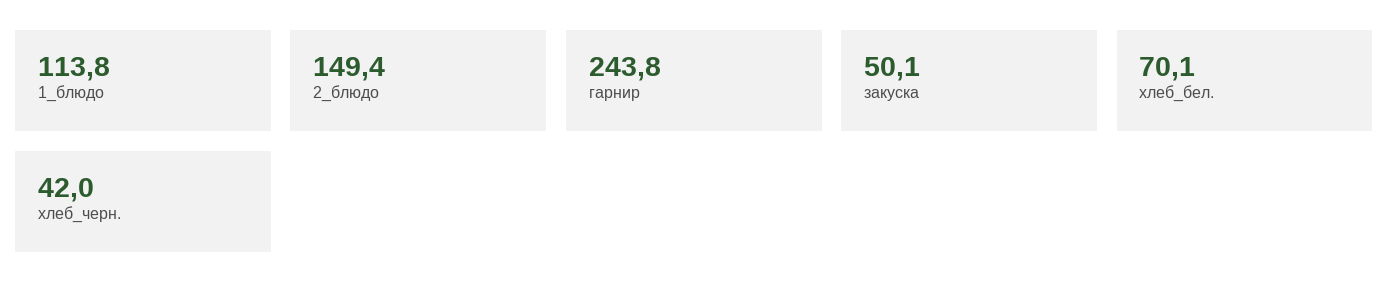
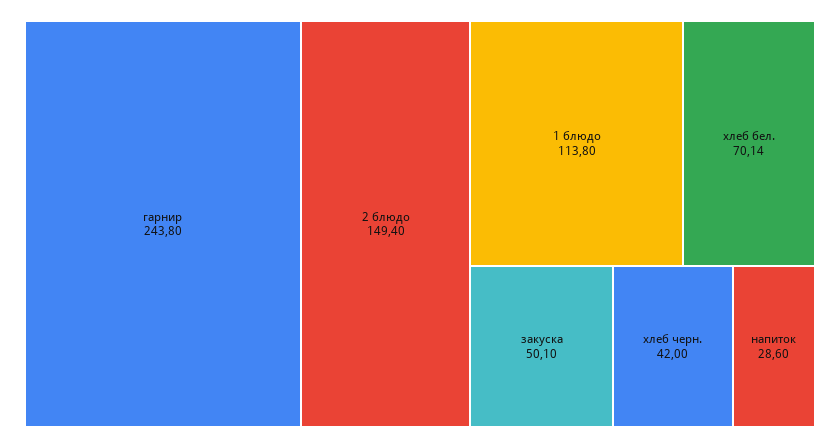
напиток: none -> 28.6

